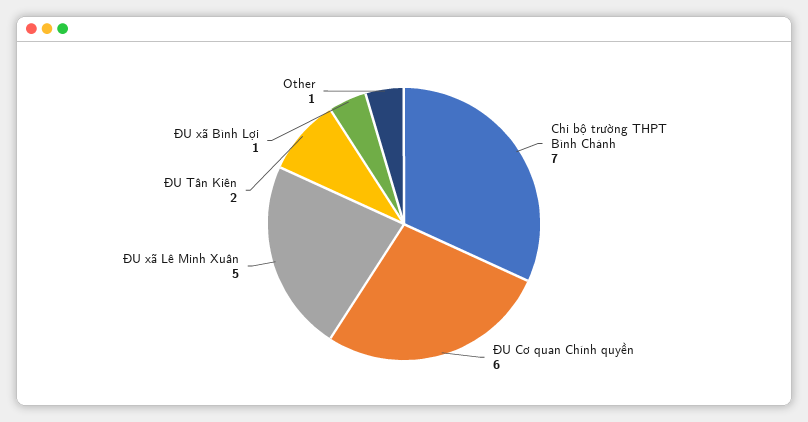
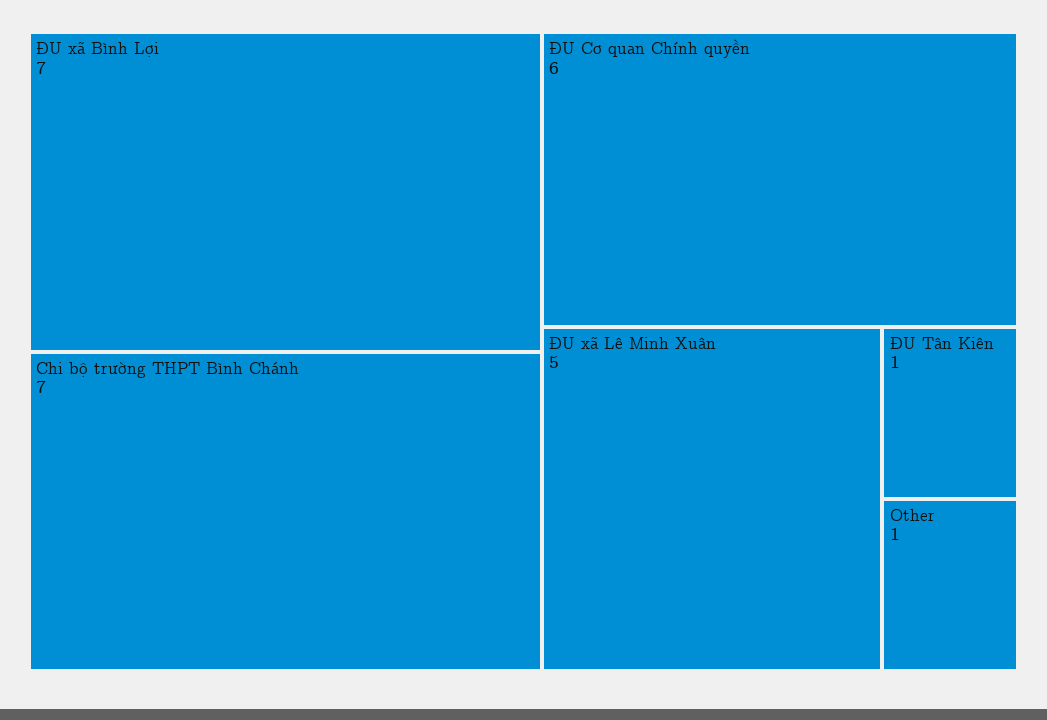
ĐU Tân Kiên: 2 -> 1
ĐU xã Bình Lợi: 1 -> 7

